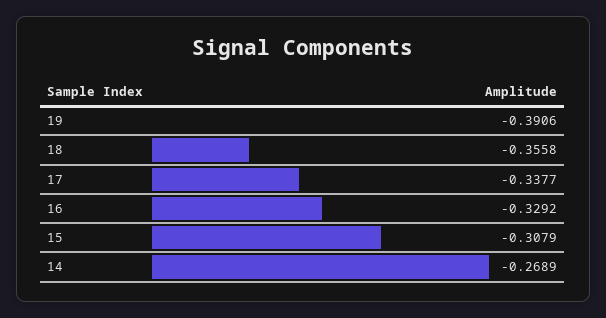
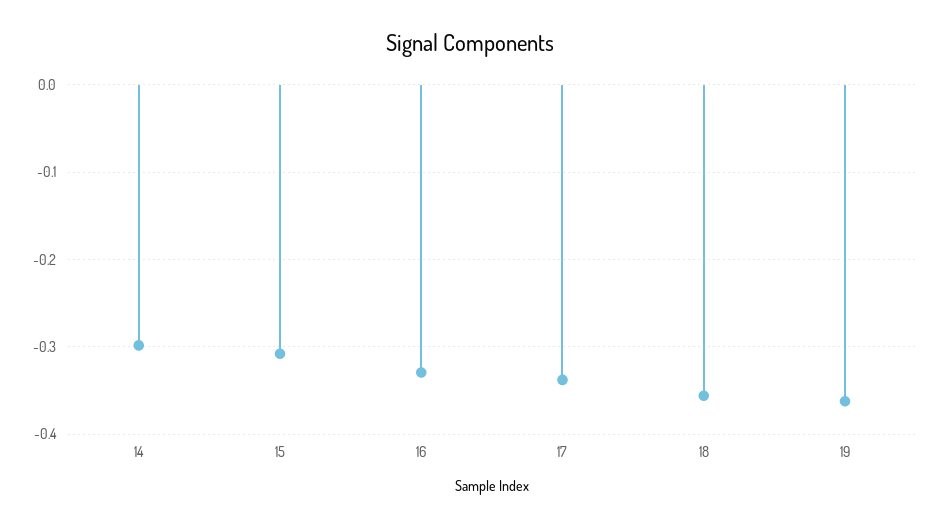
19: -0.3906 -> -0.36
14: -0.2689 -> -0.3

